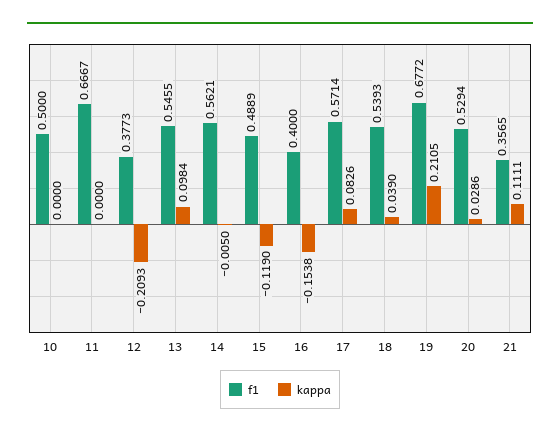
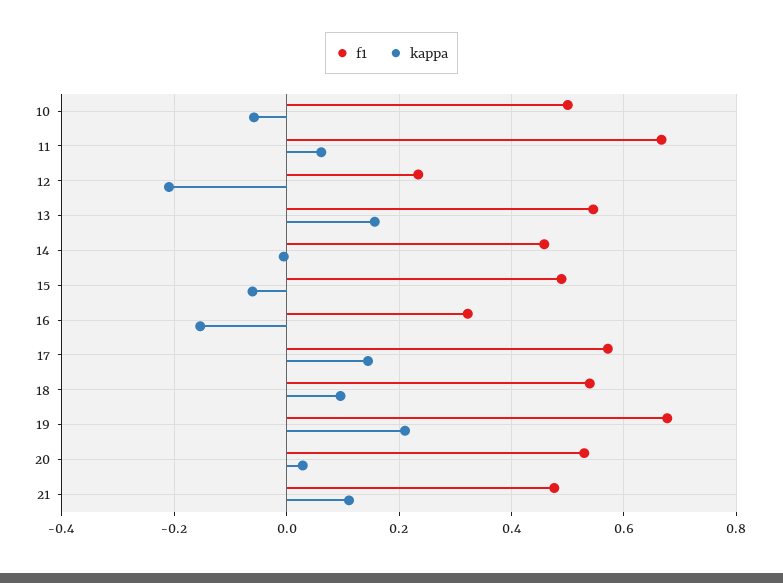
kappa, 10: 0 -> -0.06
kappa, 11: 0 -> 0.06
f1, 12: 0.3773 -> 0.24
kappa, 13: 0.0984 -> 0.16
f1, 14: 0.5621 -> 0.46
kappa, 15: -0.119 -> -0.06
f1, 16: 0.4 -> 0.32
kappa, 17: 0.0826 -> 0.14
kappa, 18: 0.039 -> 0.1
f1, 21: 0.3565 -> 0.48

